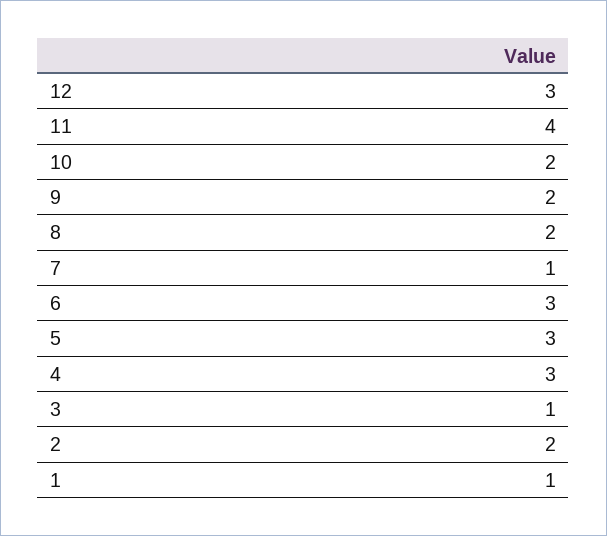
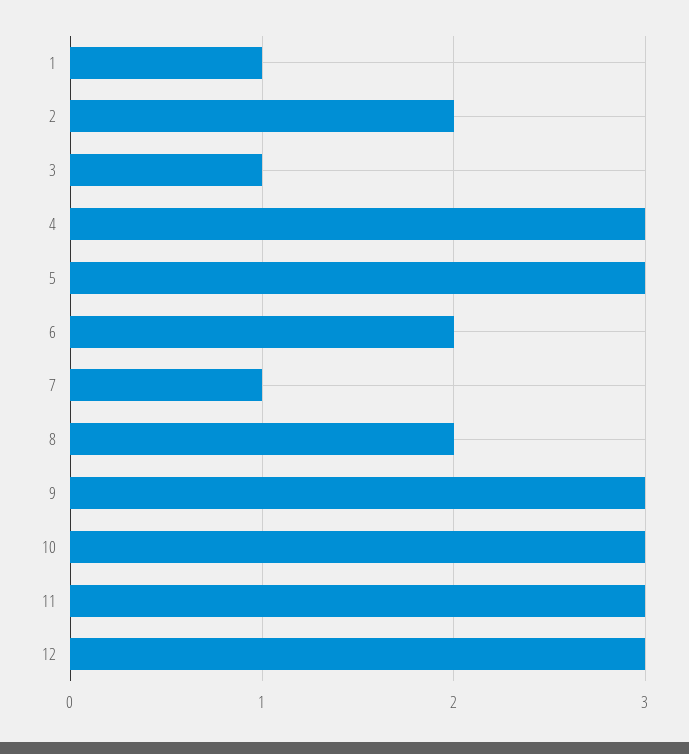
11: 4 -> 3
10: 2 -> 3
9: 2 -> 3
6: 3 -> 2

